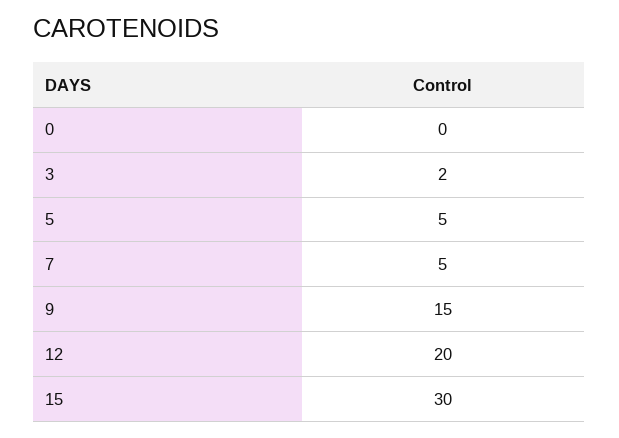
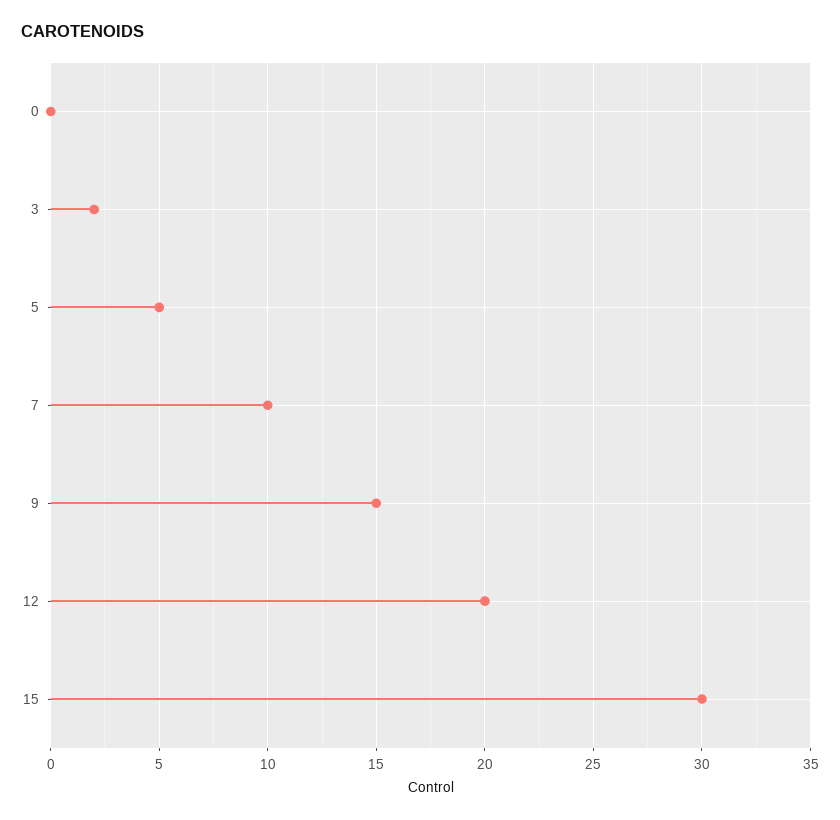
7: 5 -> 10

